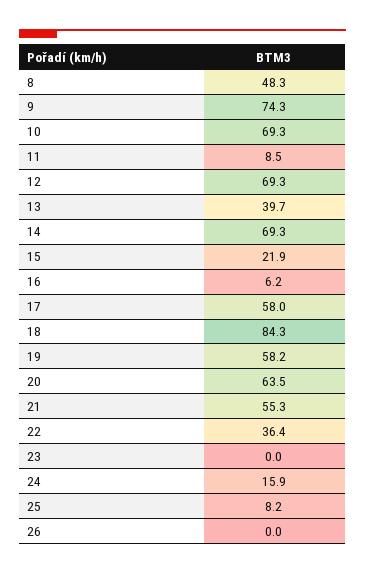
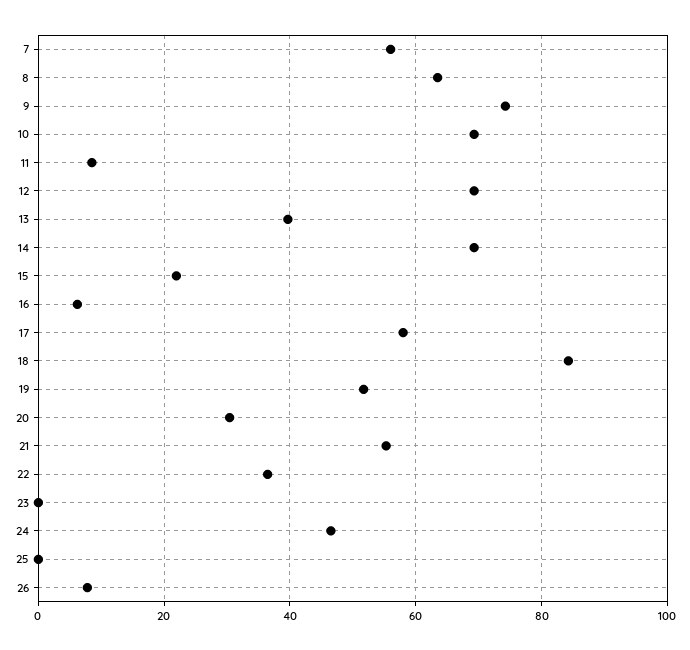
8: 48.3 -> 64
19: 58.2 -> 52
20: 63.5 -> 30
24: 15.9 -> 46
25: 8.2 -> 0
26: 0 -> 8
7: none -> 56

